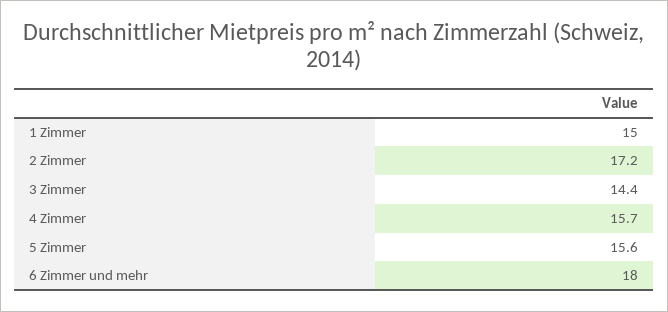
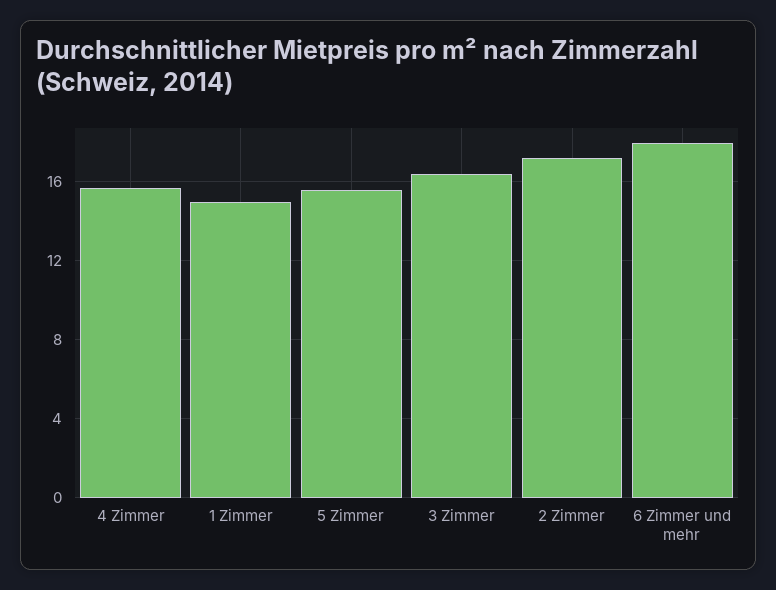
3 Zimmer: 14.4 -> 16.5

